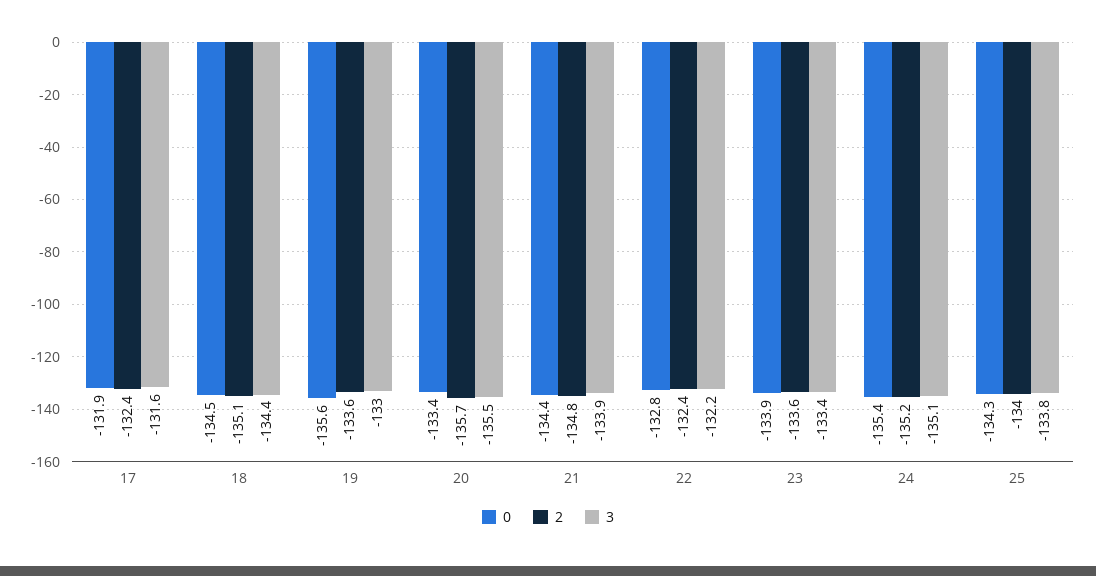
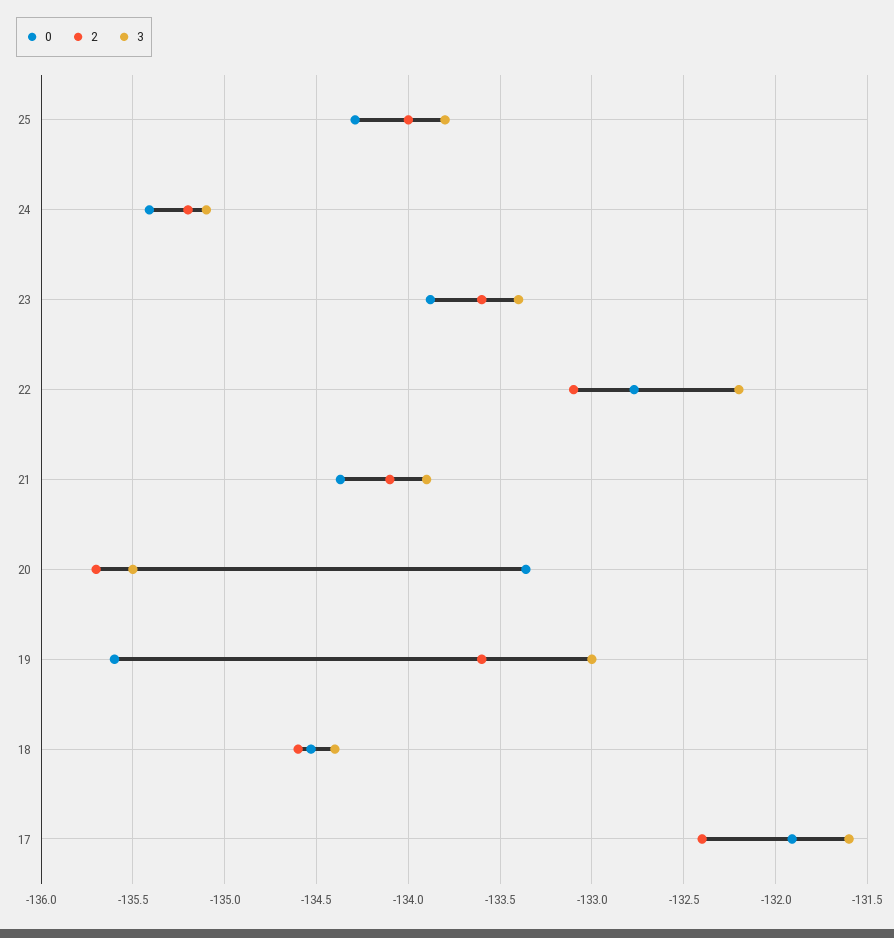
2, 18: -135.1 -> -134.6
2, 21: -134.8 -> -134.1
2, 22: -132.4 -> -133.1

